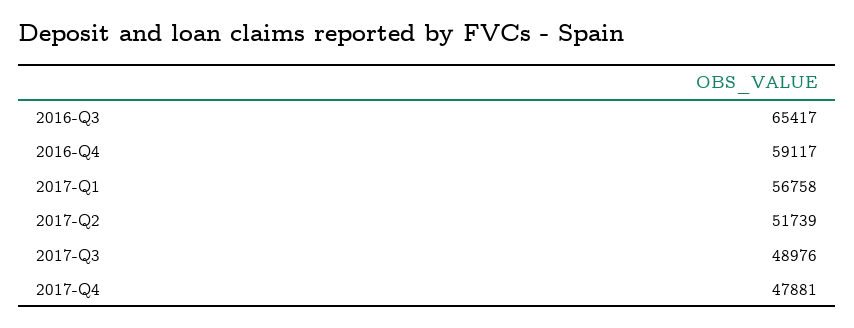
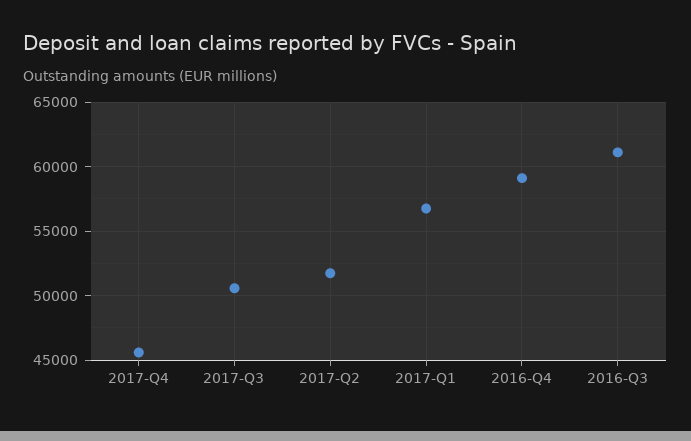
2016-Q3: 65417 -> 61000
2017-Q3: 48976 -> 50500
2017-Q4: 47881 -> 45500

